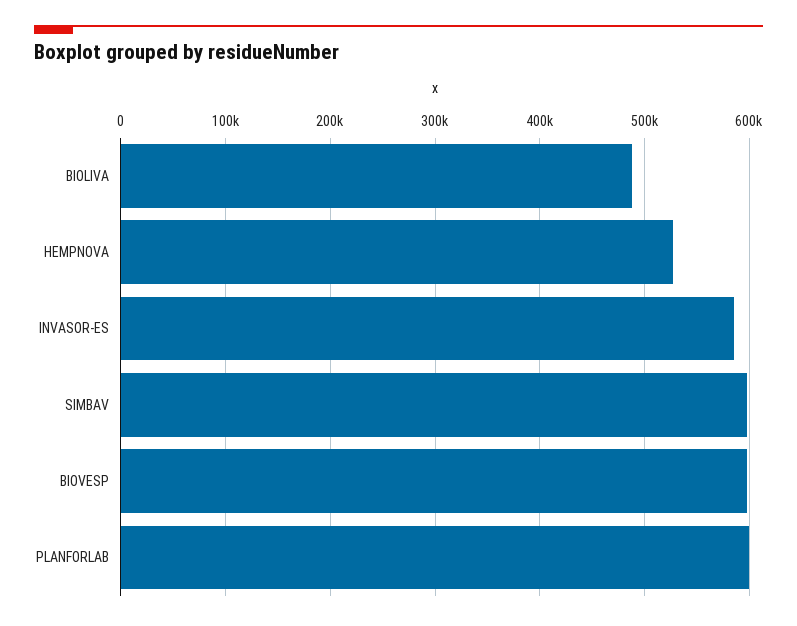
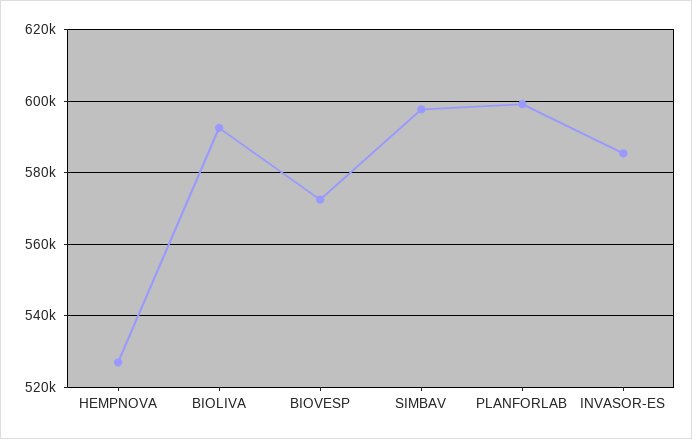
BIOLIVA: 490000 -> 592000
BIOVESP: 600000 -> 572000

